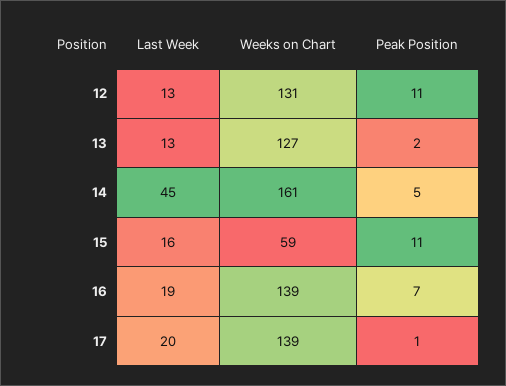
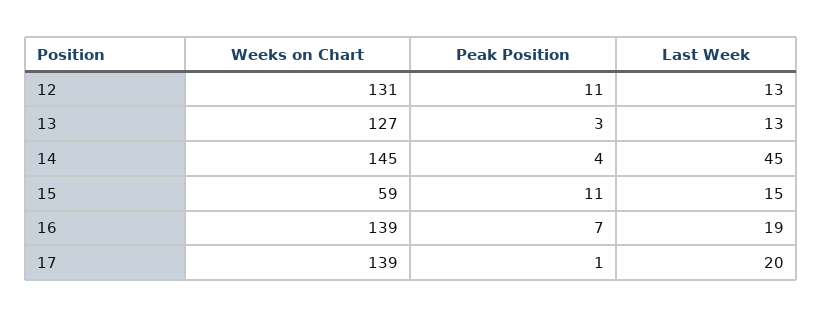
Peak Position, 13: 2 -> 3
Weeks on Chart, 14: 161 -> 145
Peak Position, 14: 5 -> 4
Last Week, 15: 16 -> 15

